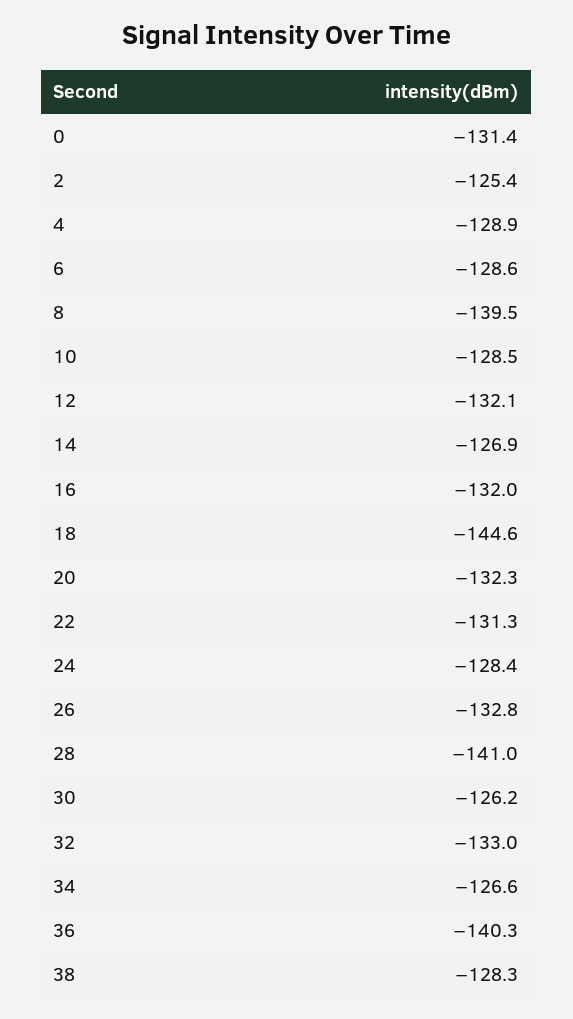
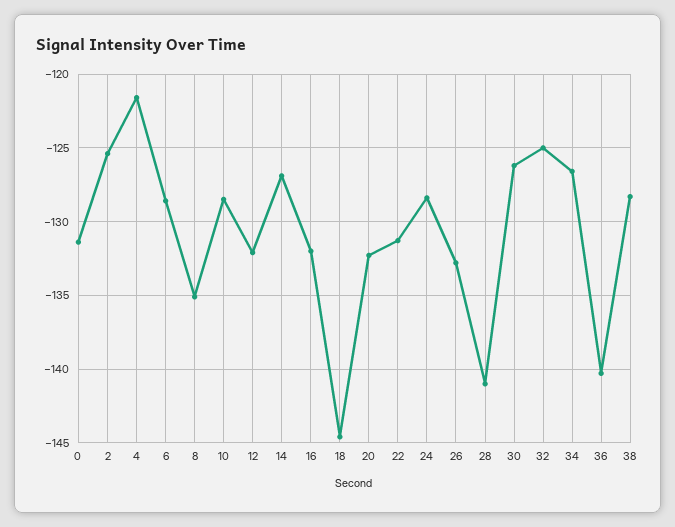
4: -128.9 -> -121.5
8: -139.5 -> -135
32: -133 -> -125

